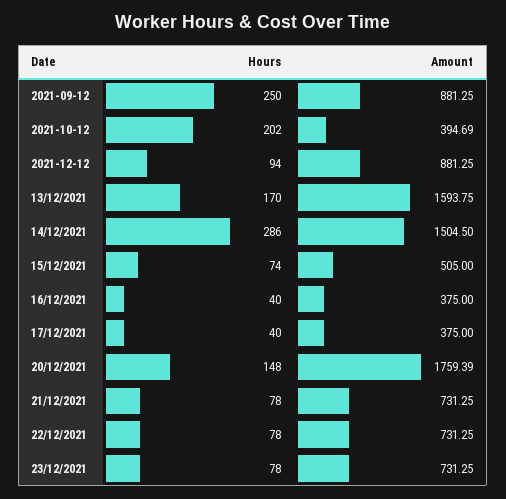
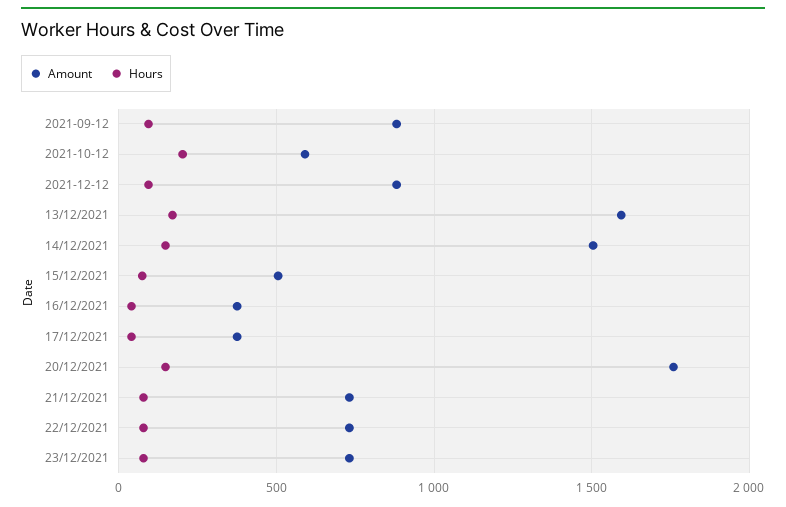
Hours, 2021-09-12: 250 -> 100
Amount, 2021-10-12: 394.69 -> 600
Hours, 14/12/2021: 286 -> 150

